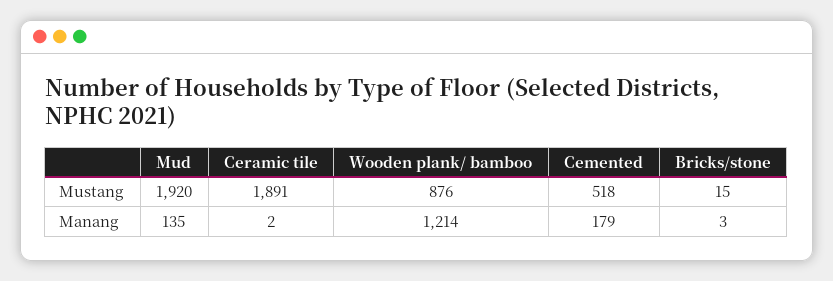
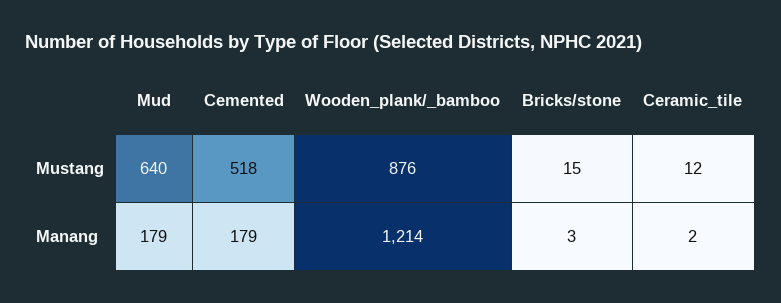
Mud, Mustang: 1920 -> 640
Ceramic tile, Mustang: 1891 -> 12
Mud, Manang: 135 -> 179

